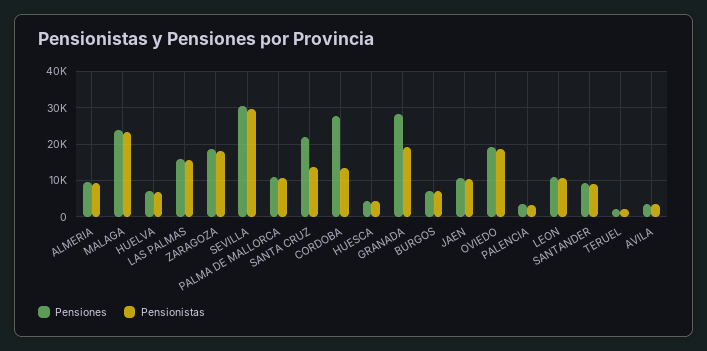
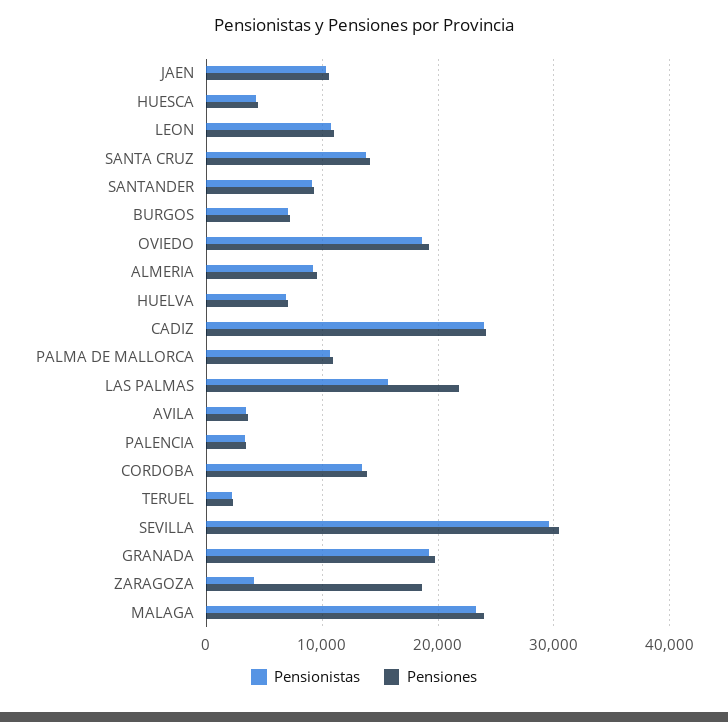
Pensiones, LAS PALMAS: 16000 -> 22000
Pensionistas, ZARAGOZA: 18000 -> 4000
Pensiones, SANTA CRUZ: 22000 -> 14000
Pensiones, CORDOBA: 28000 -> 14000
Pensiones, GRANADA: 28000 -> 20000
Pensionistas, CADIZ: none -> 24000
Pensiones, CADIZ: none -> 24000

